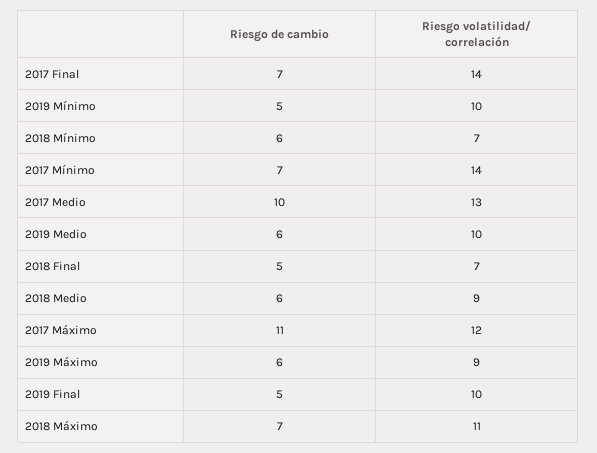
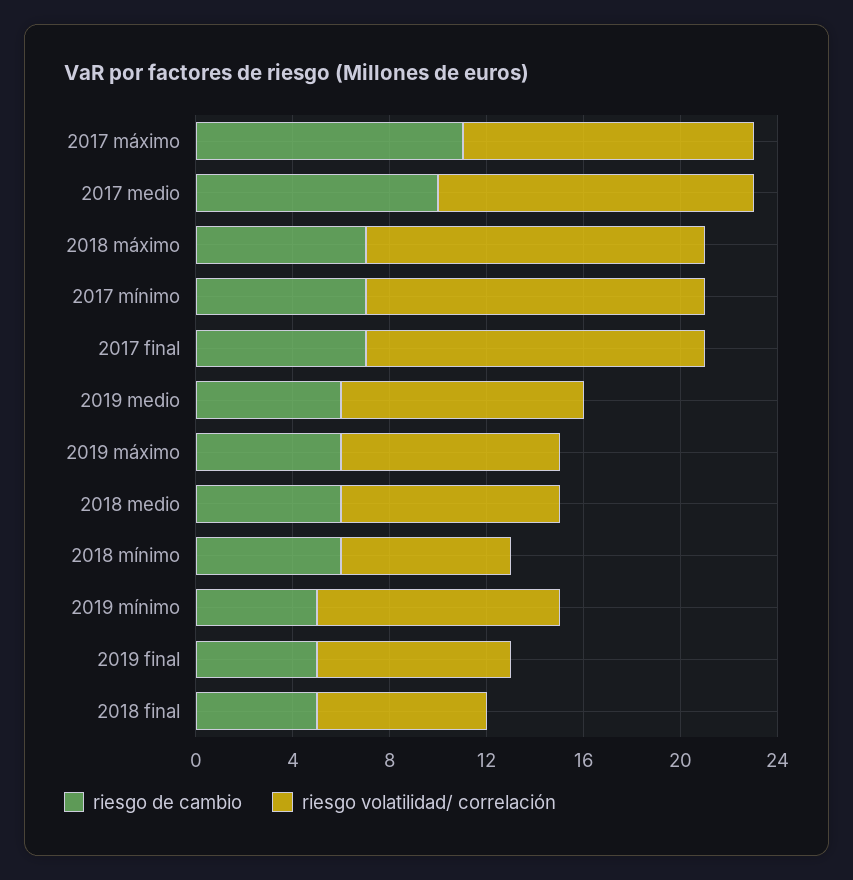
Riesgo volatilidad/ correlación, 2019 Final: 10 -> 8
Riesgo volatilidad/ correlación, 2018 Máximo: 11 -> 14

